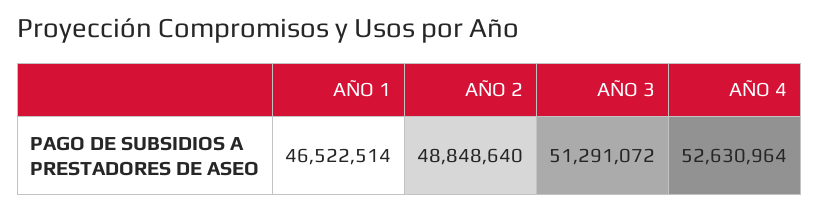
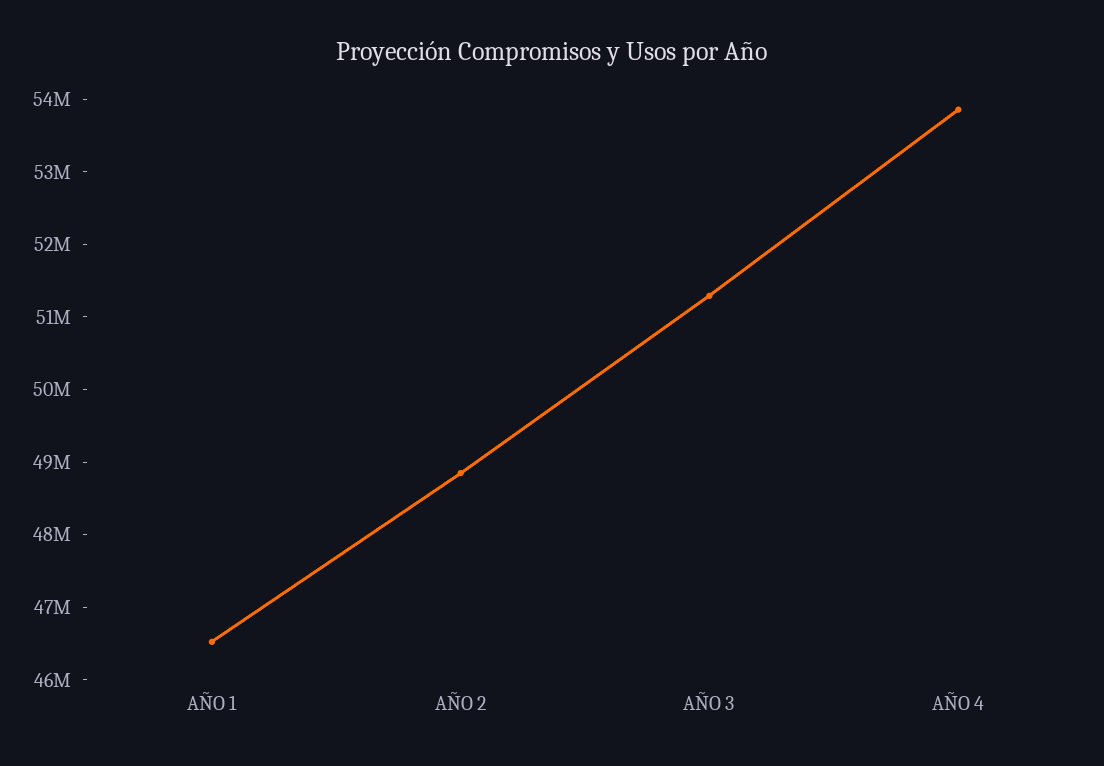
AÑO 4: 52630964 -> 53800000

